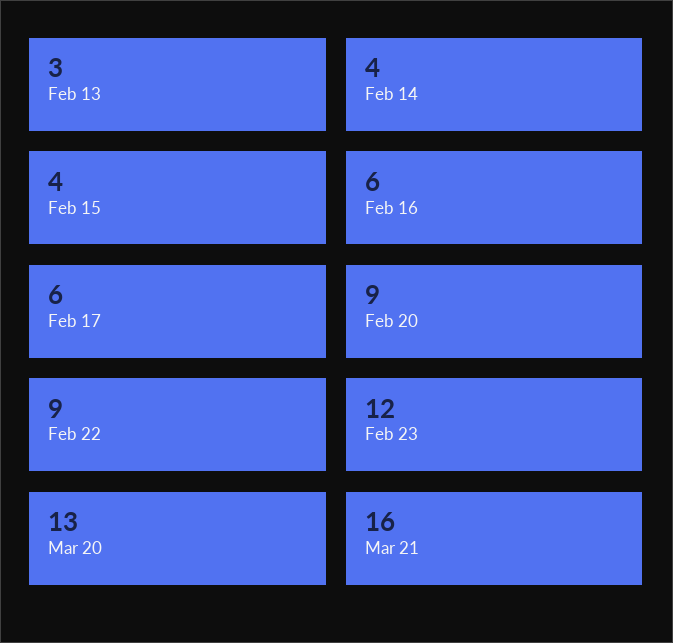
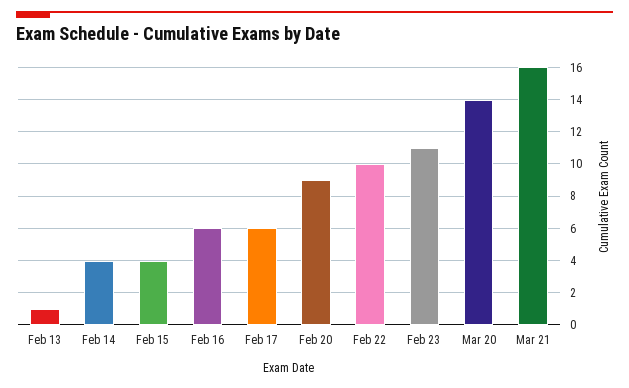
Feb 13: 3 -> 1
Feb 22: 9 -> 10
Feb 23: 12 -> 11
Mar 20: 13 -> 14

